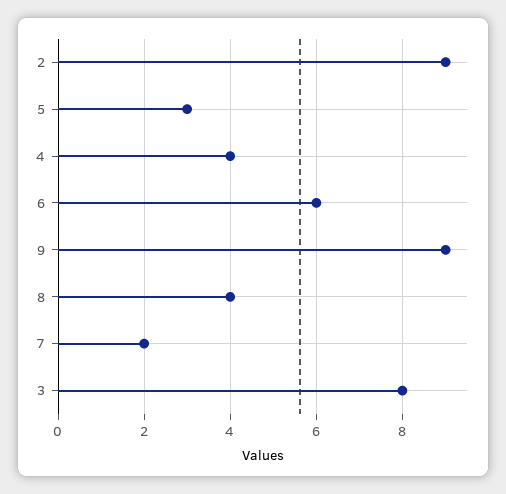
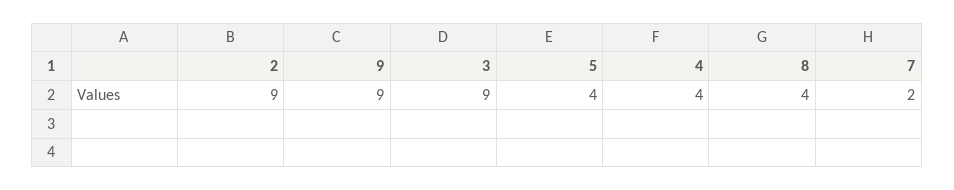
5: 3 -> 4
6: 6 -> none
3: 8 -> 9

